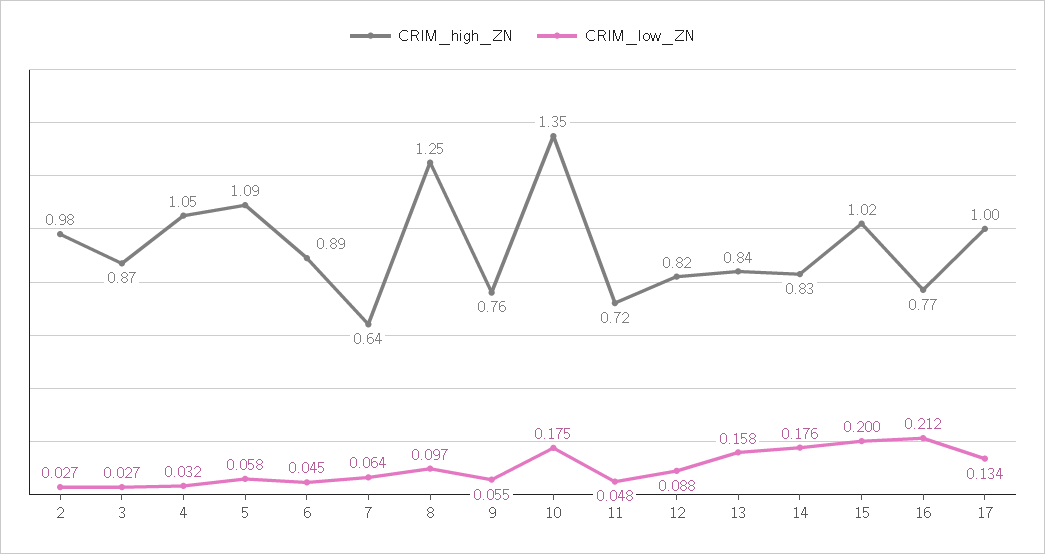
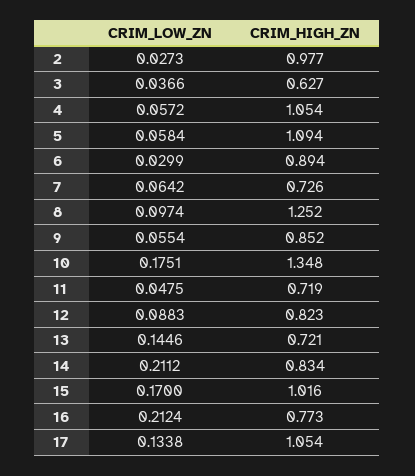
CRIM_high_ZN, 3: 0.87 -> 0.627
CRIM_low_ZN, 3: 0.027 -> 0.0366
CRIM_low_ZN, 4: 0.032 -> 0.0572
CRIM_low_ZN, 6: 0.045 -> 0.0299
CRIM_high_ZN, 7: 0.64 -> 0.726
CRIM_high_ZN, 9: 0.76 -> 0.852
CRIM_high_ZN, 13: 0.84 -> 0.721
CRIM_low_ZN, 13: 0.158 -> 0.1446
CRIM_low_ZN, 14: 0.176 -> 0.2112
CRIM_low_ZN, 15: 0.2 -> 0.17
CRIM_high_ZN, 17: 1 -> 1.054

